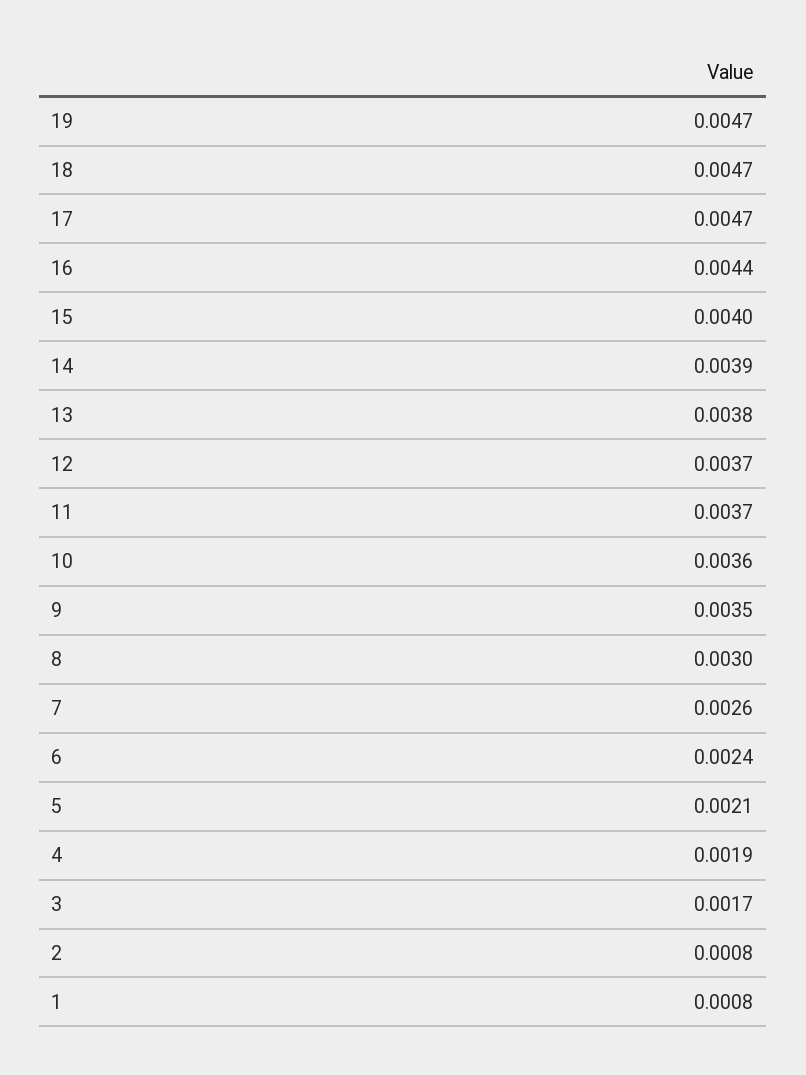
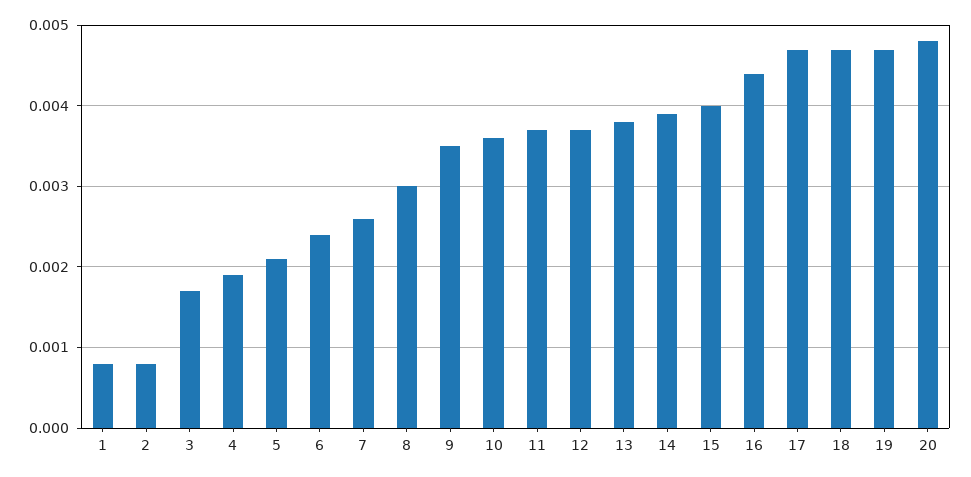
20: none -> 0.0048

